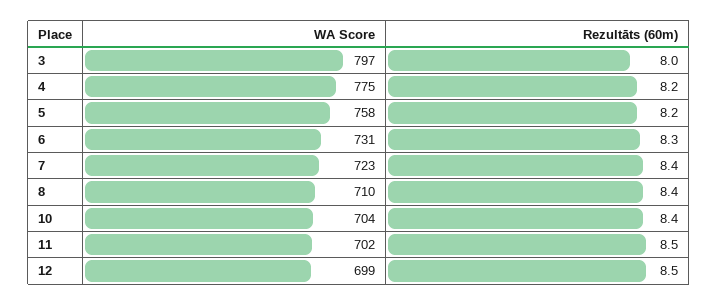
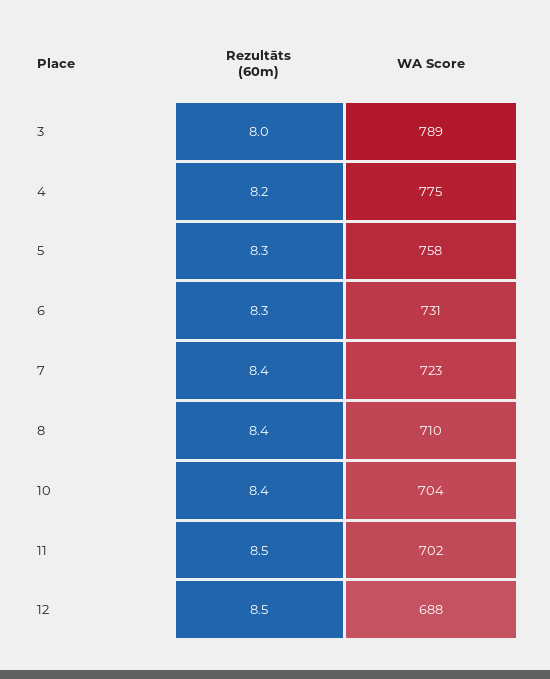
WA Score, 3: 797 -> 789
Rezultāts (60m), 5: 8.2 -> 8.3
WA Score, 12: 699 -> 688

